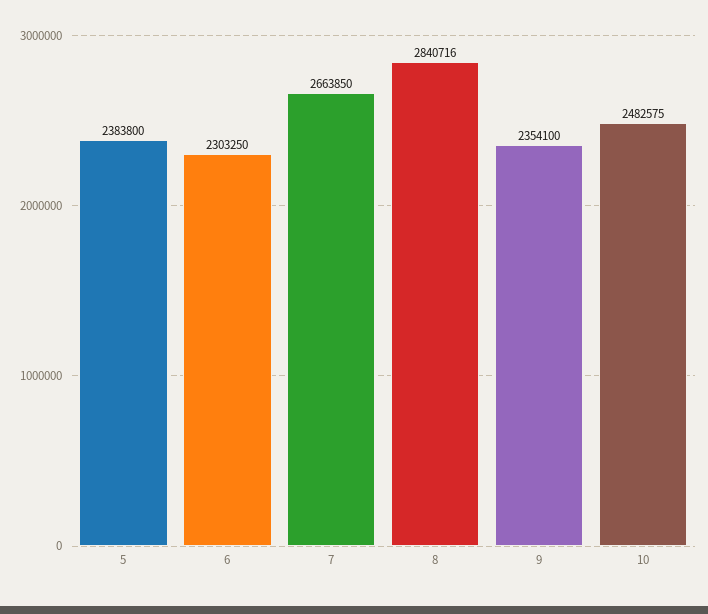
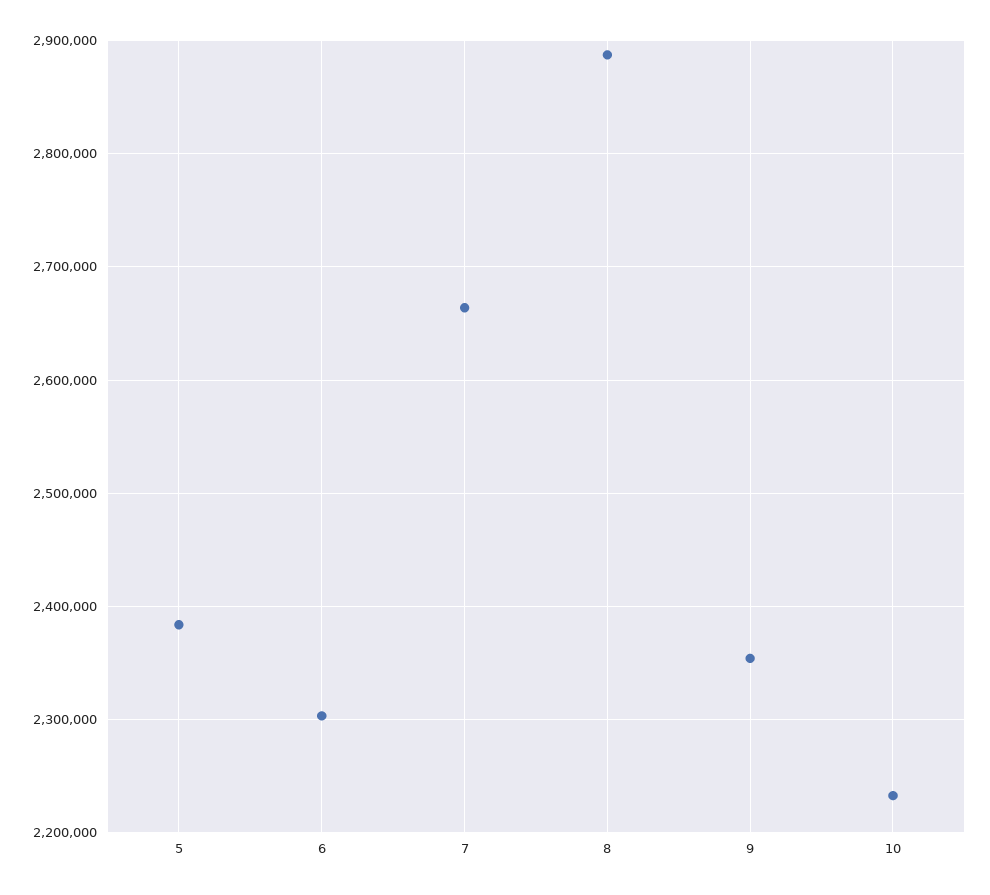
8: 2840716 -> 2890000
10: 2482575 -> 2230000

